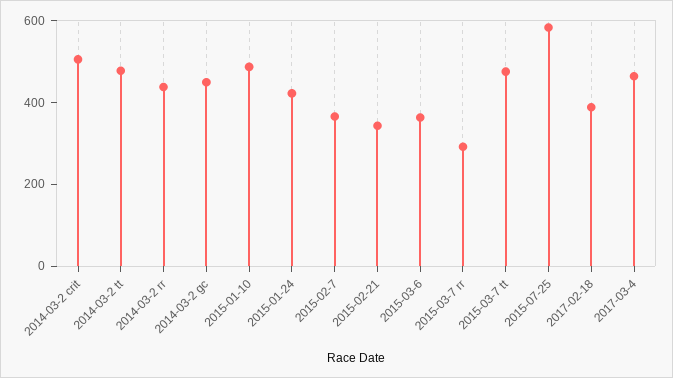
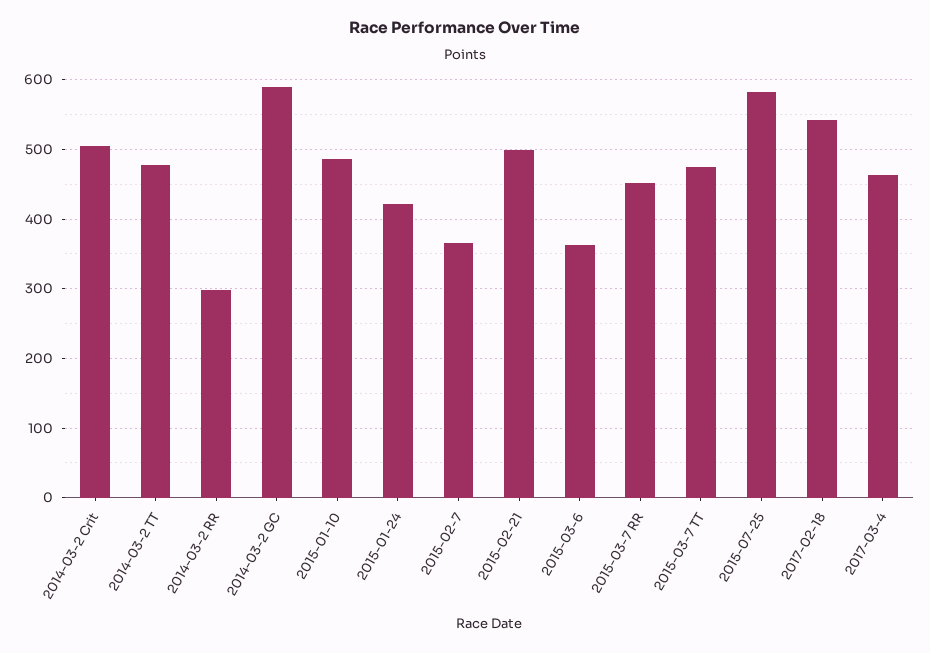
2014-03-2 rr: 450 -> 300
2014-03-2 gc: 450 -> 590
2015-02-21: 350 -> 500
2015-03-7 rr: 300 -> 450
2017-02-18: 400 -> 540

